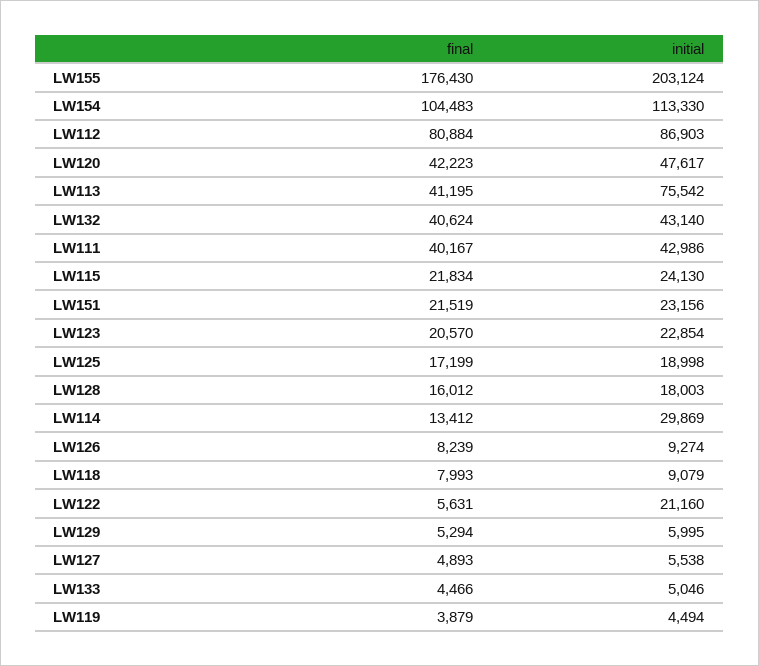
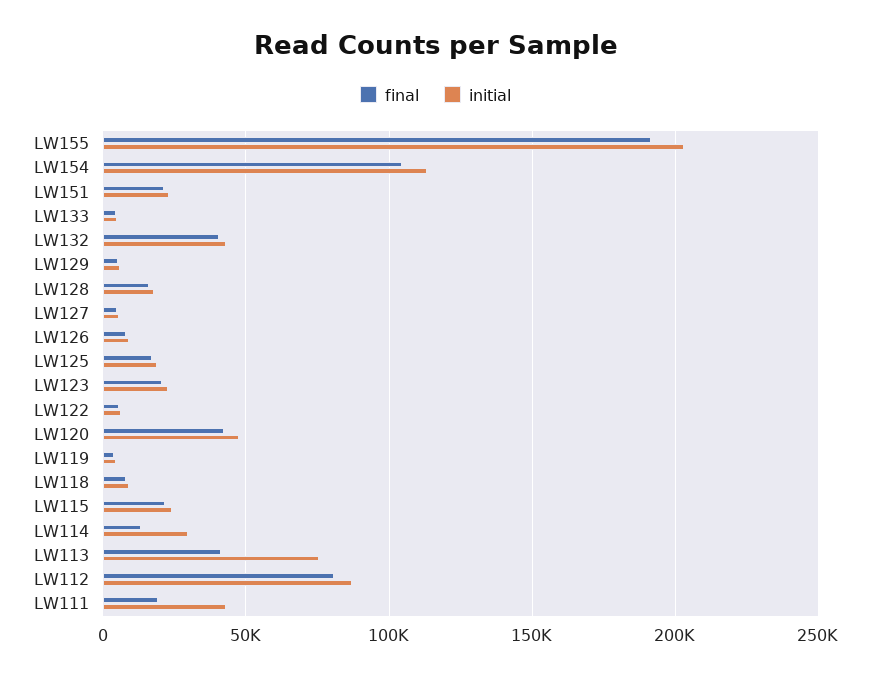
final, LW155: 176430 -> 190000
final, LW111: 40167 -> 20000
initial, LW122: 21160 -> 5000

